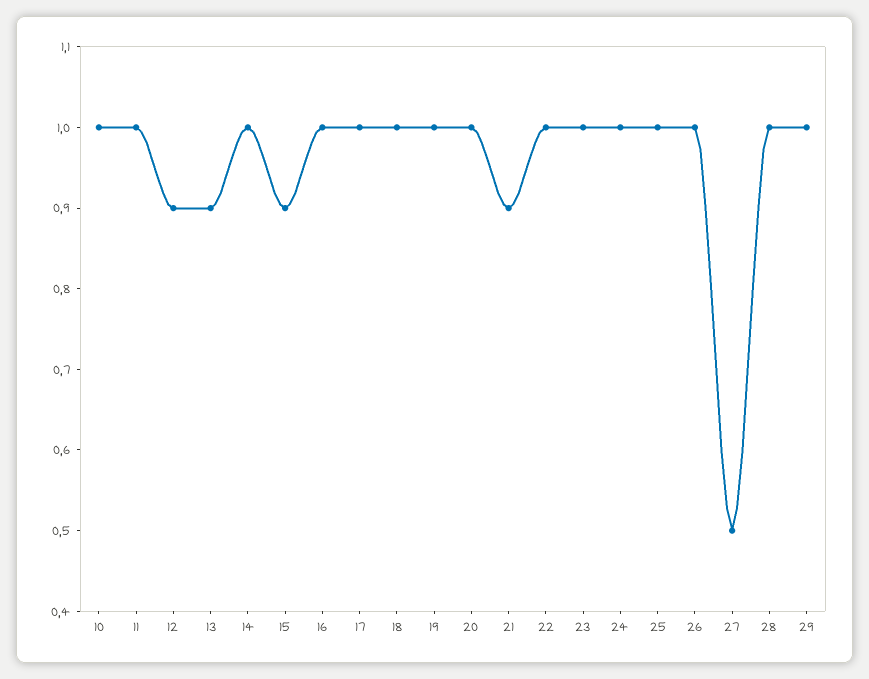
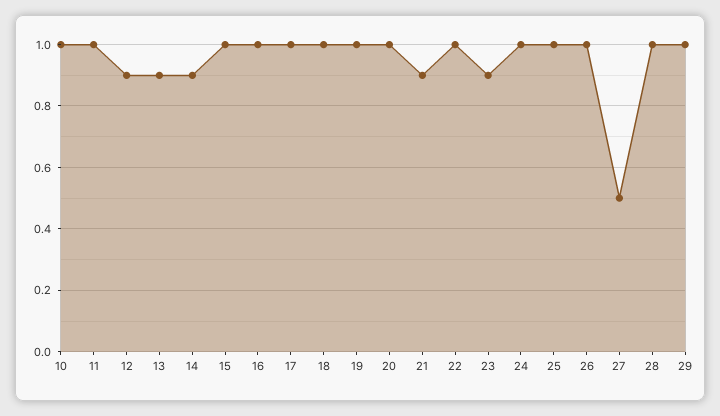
14: 1 -> 0.9
15: 0.9 -> 1
23: 1 -> 0.9

